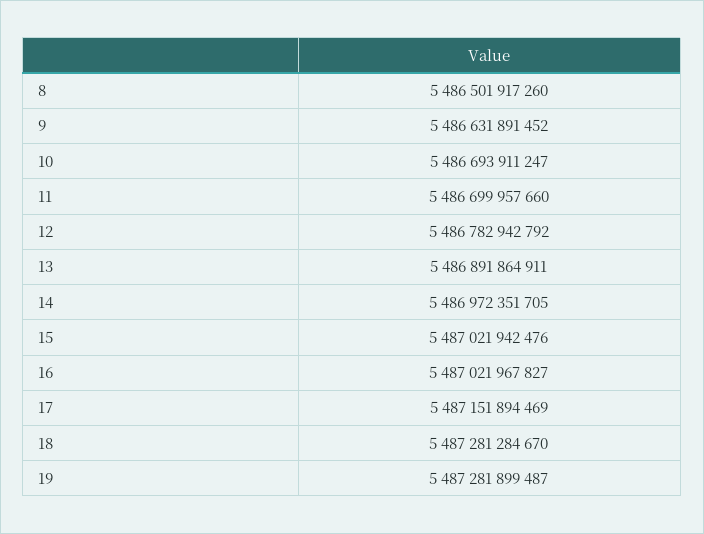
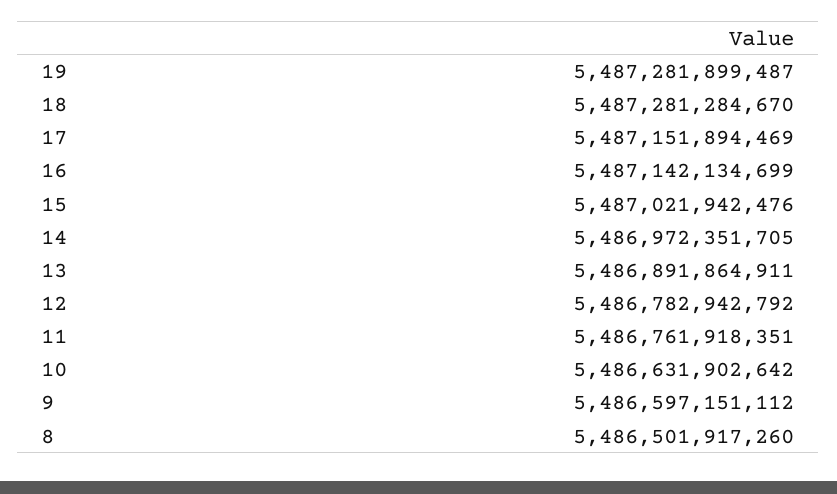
9: 5486631891452 -> 5486597151112
10: 5486693911247 -> 5486631902642
11: 5486699957660 -> 5486761918351
16: 5487021967827 -> 5487142134699

